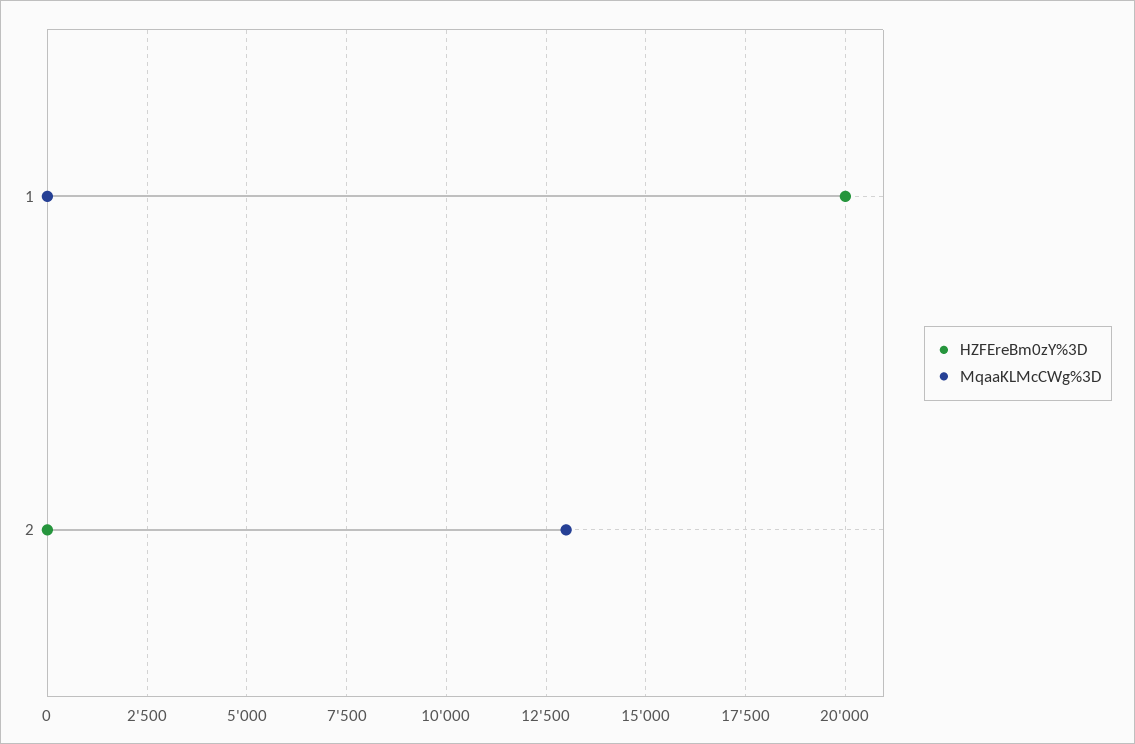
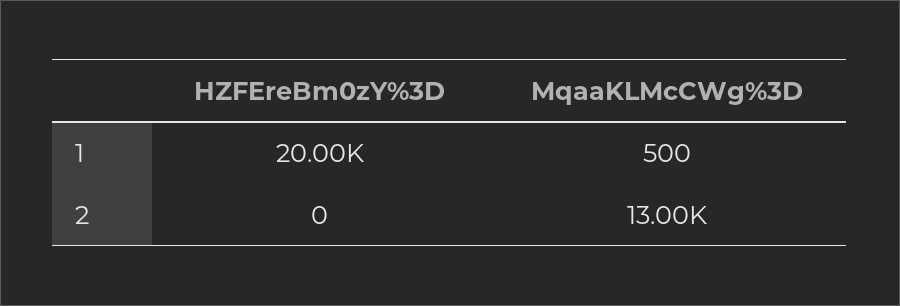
MqaaKLMcCWg%3D, 1: 0 -> 500

